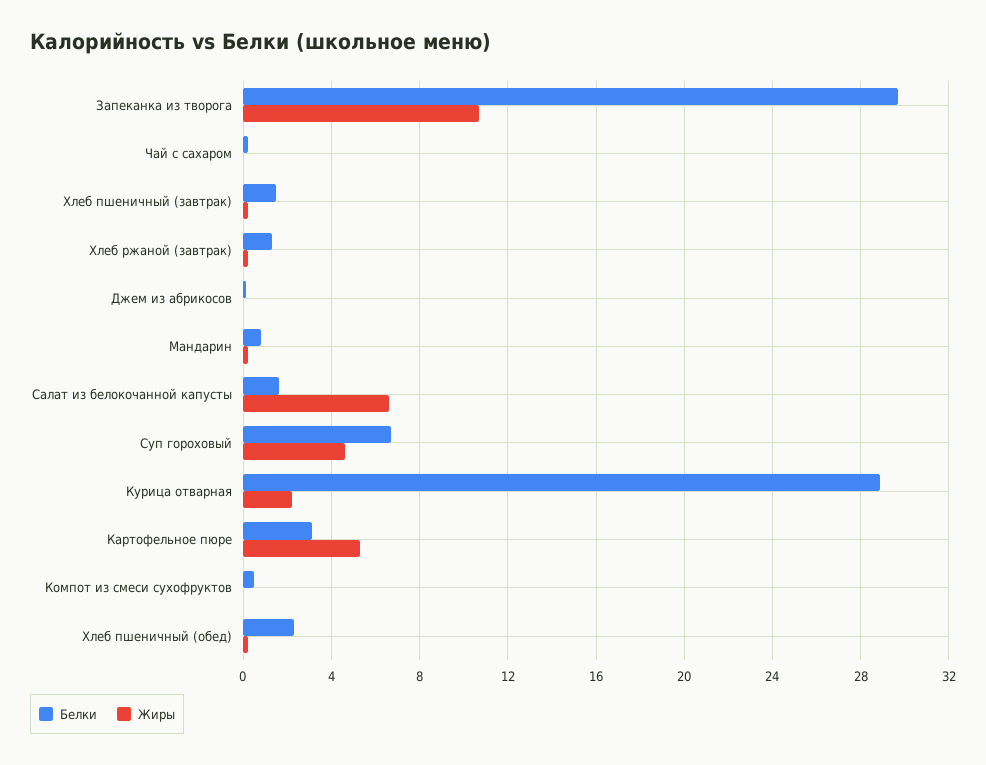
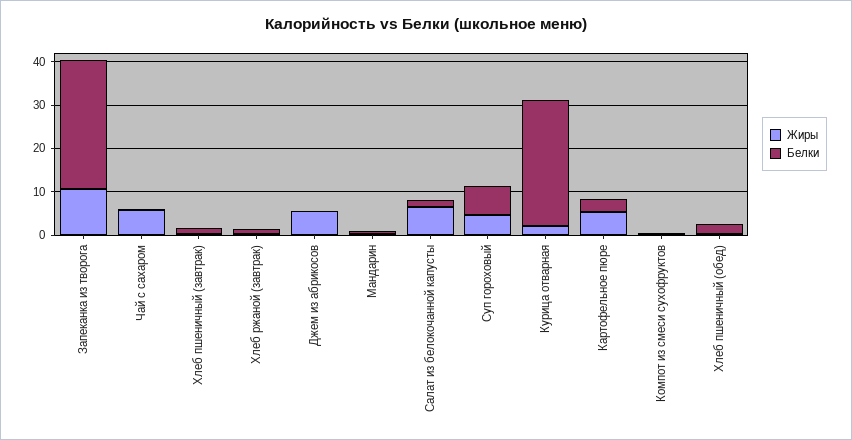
Жиры, Чай с сахаром: 0 -> 6
Жиры, Джем из абрикосов: 0 -> 6

